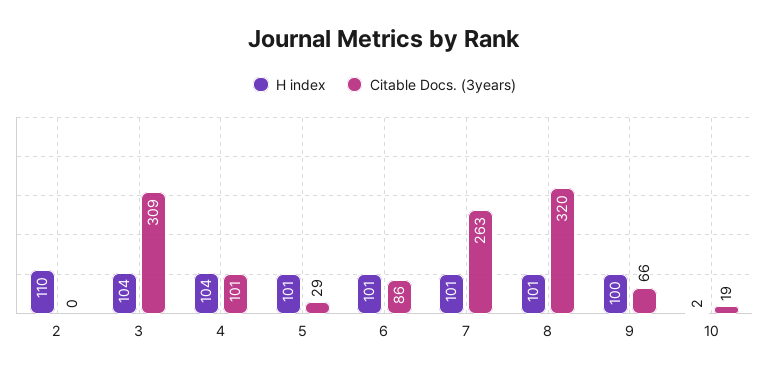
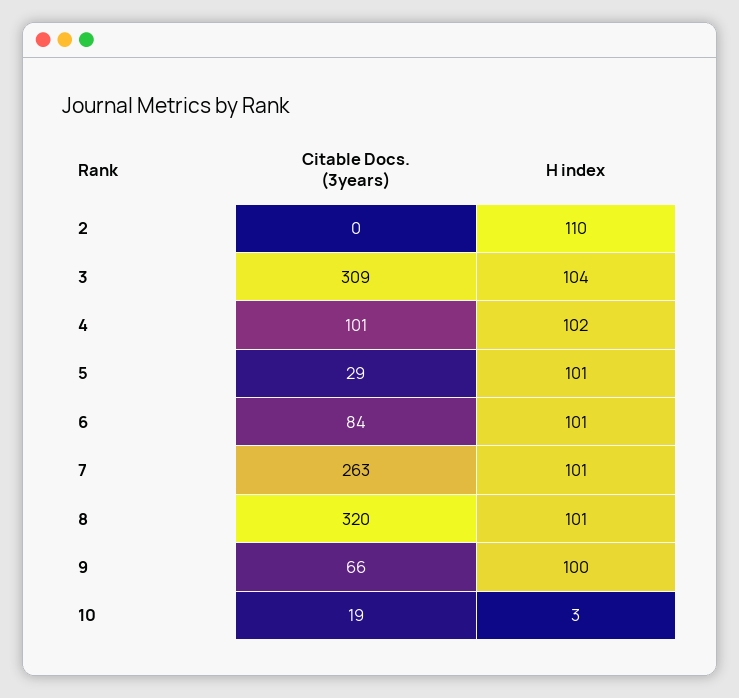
H index, 4: 104 -> 102
Citable Docs. (3years), 6: 86 -> 84
H index, 10: 2 -> 3

